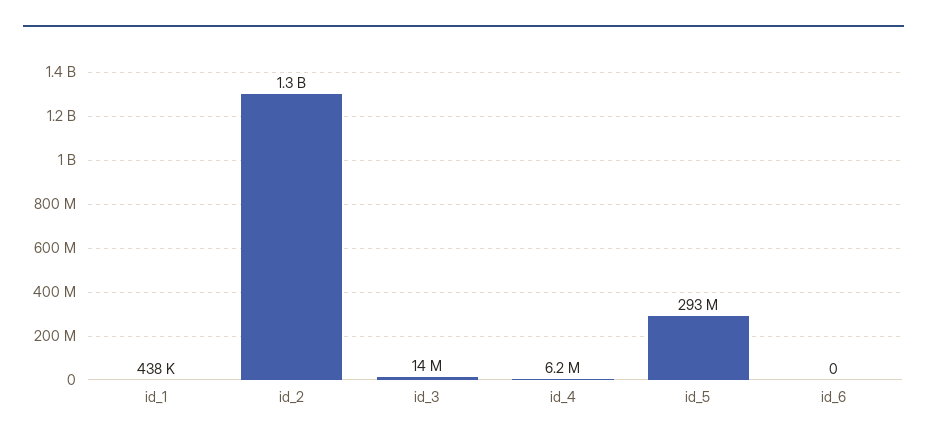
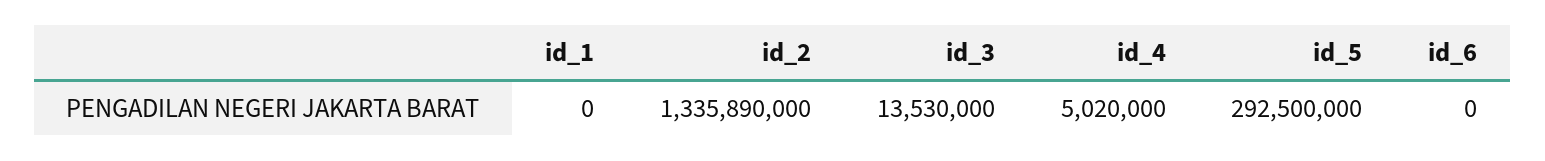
id_1: 438000 -> 0
id_4: 6200000 -> 5020000

